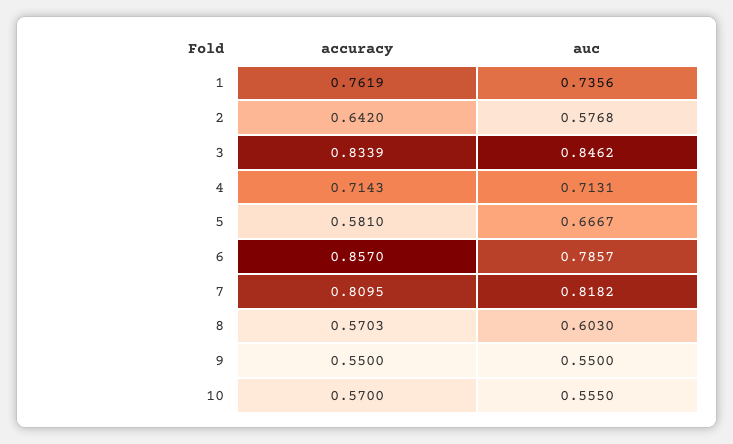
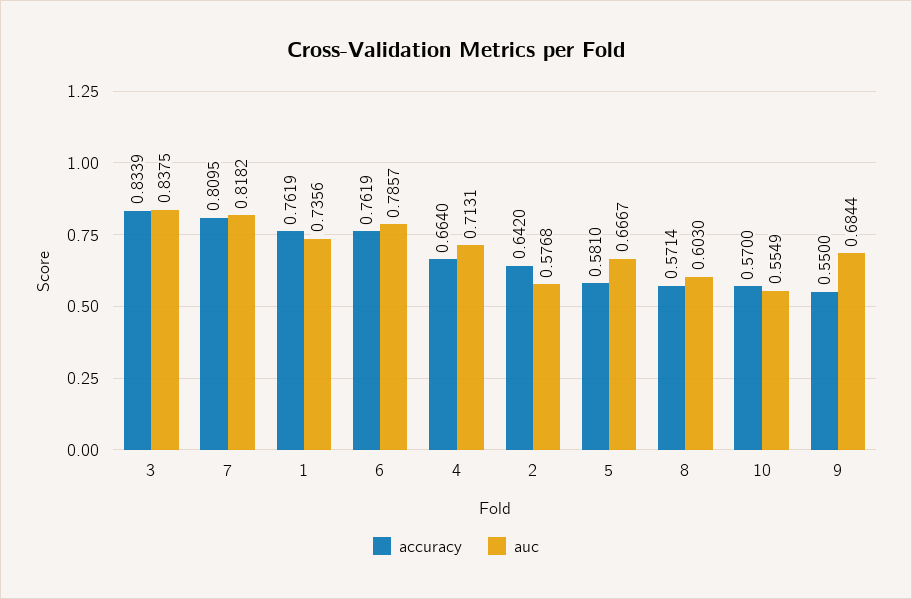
auc, 3: 0.8462 -> 0.8375
accuracy, 4: 0.7143 -> 0.664
accuracy, 6: 0.857 -> 0.7619
accuracy, 8: 0.5703 -> 0.5714
auc, 9: 0.55 -> 0.6844
auc, 10: 0.555 -> 0.5549

